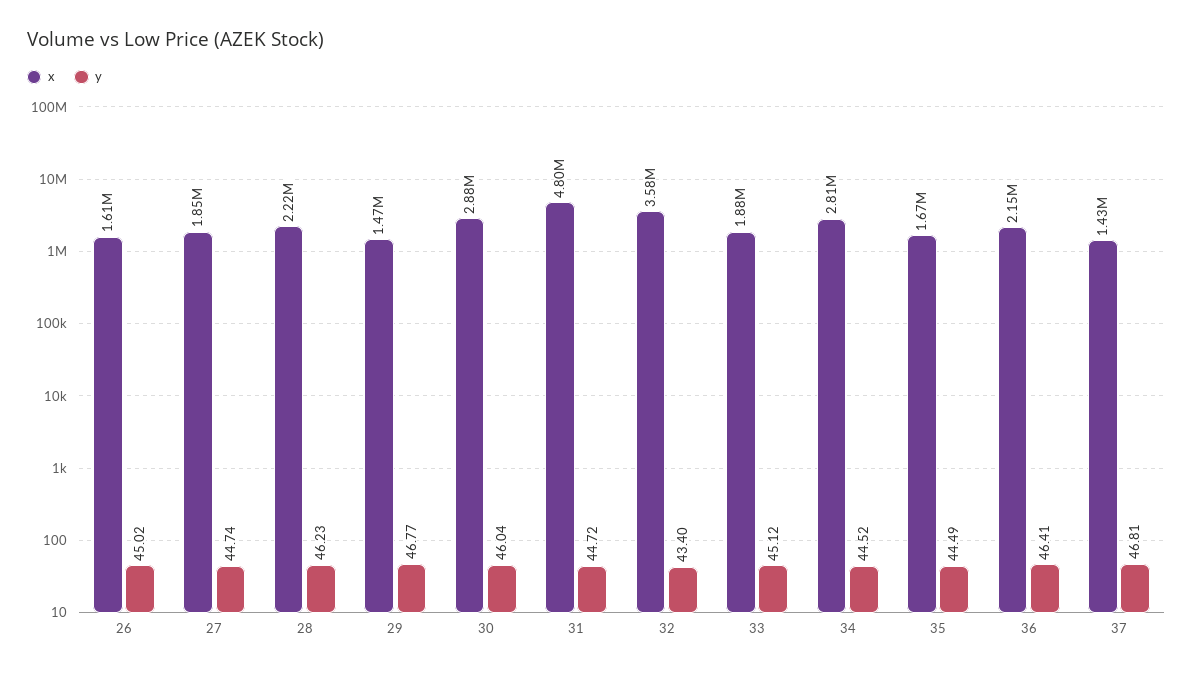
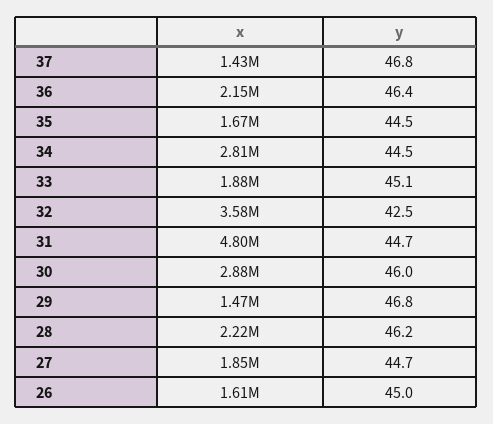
y, 32: 43.4 -> 42.5

